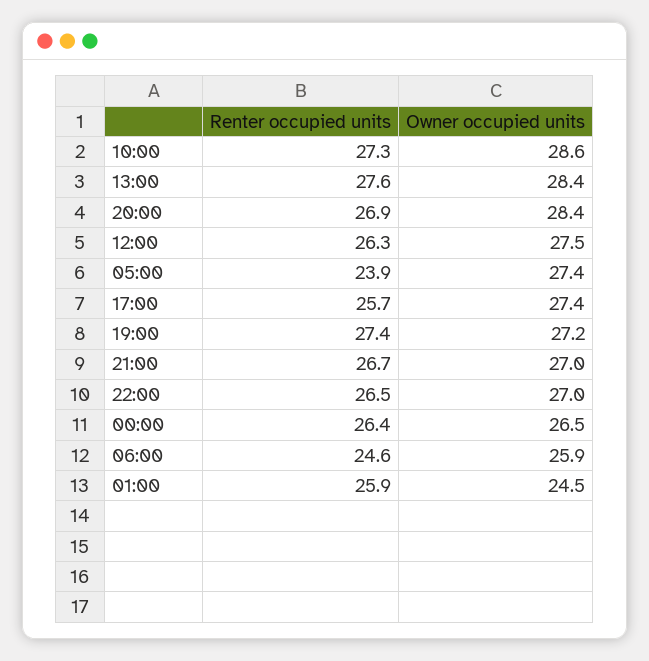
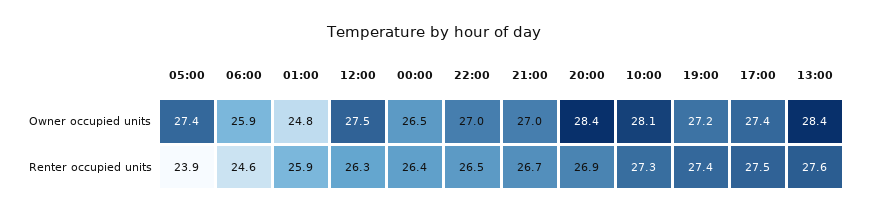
Owner occupied units, 10:00: 28.6 -> 28.1
Renter occupied units, 17:00: 25.7 -> 27.5
Owner occupied units, 01:00: 24.5 -> 24.8

